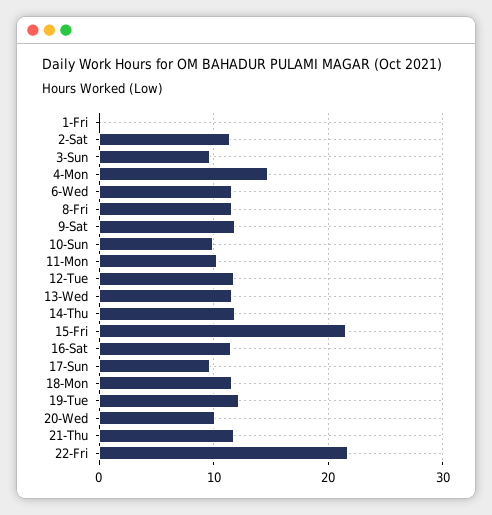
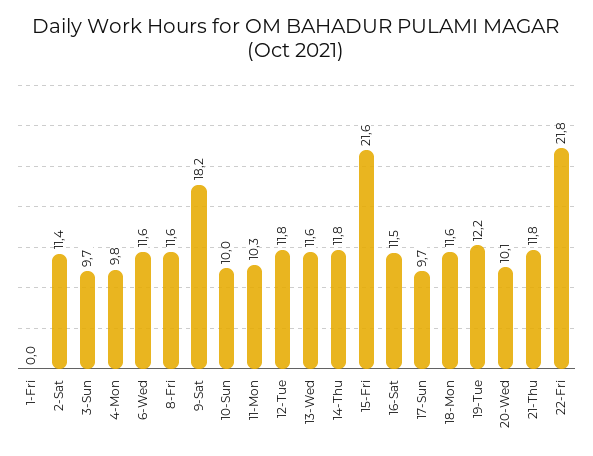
4-Mon: 15 -> 9.8
9-Sat: 12 -> 18.2

